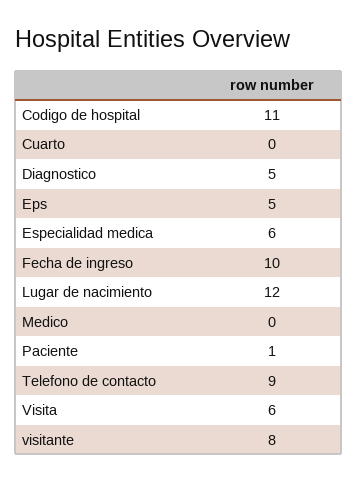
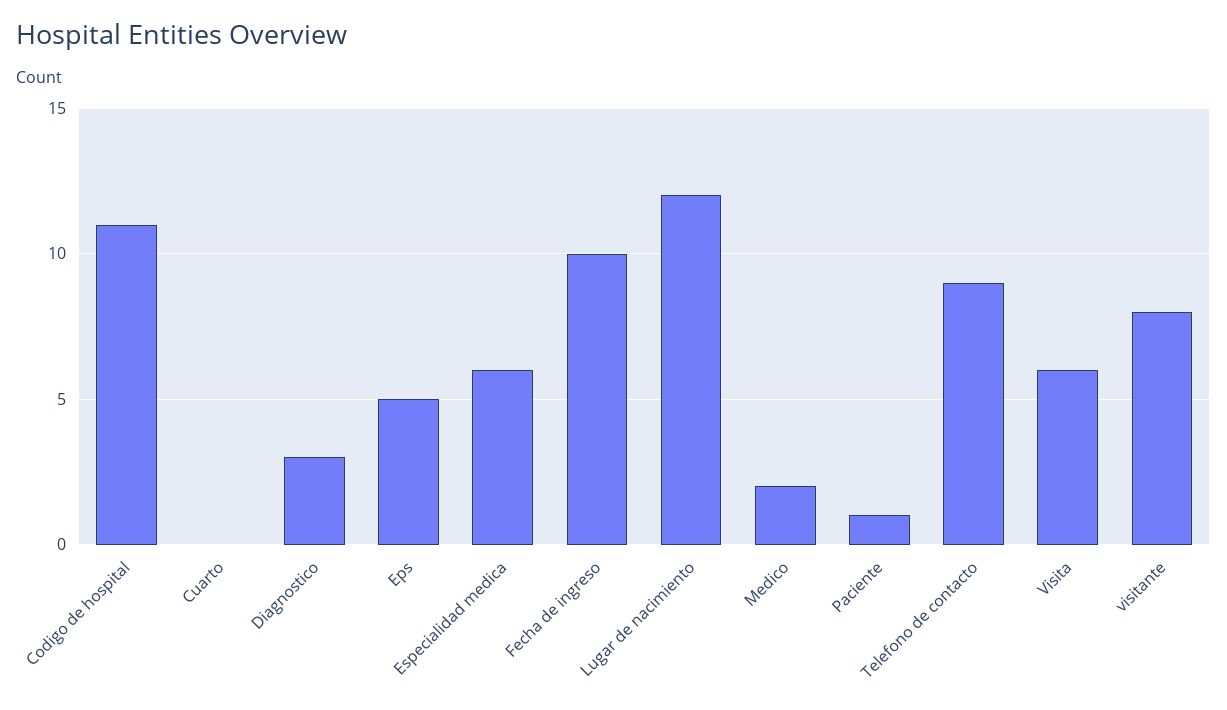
Diagnostico: 5 -> 3
Medico: 0 -> 2

